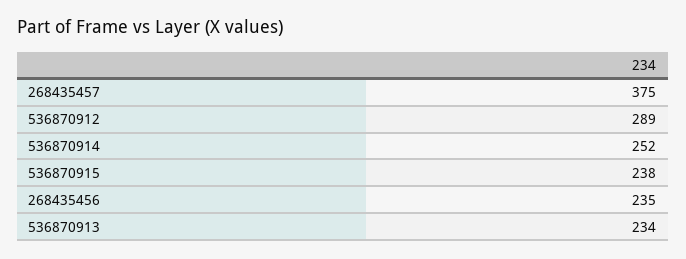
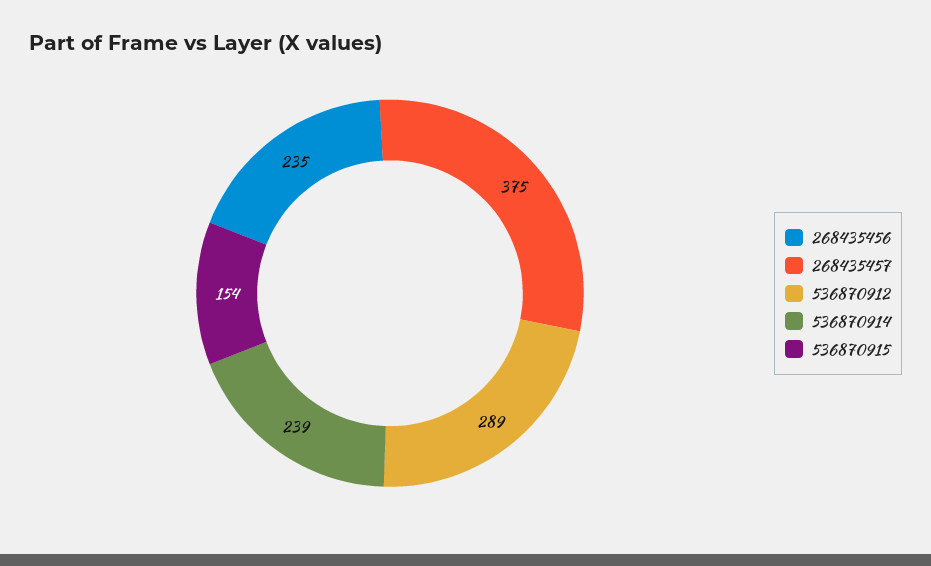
536870914: 252 -> 239
536870915: 238 -> 154
536870913: 234 -> none

